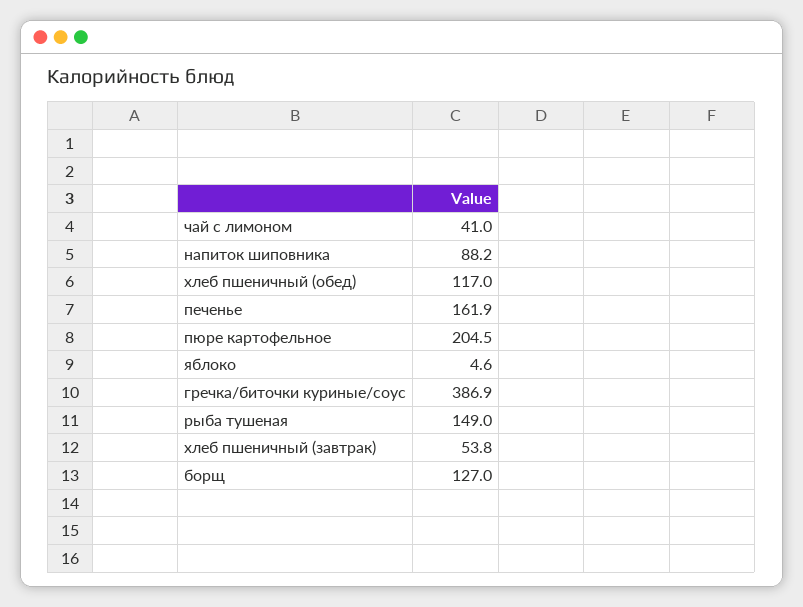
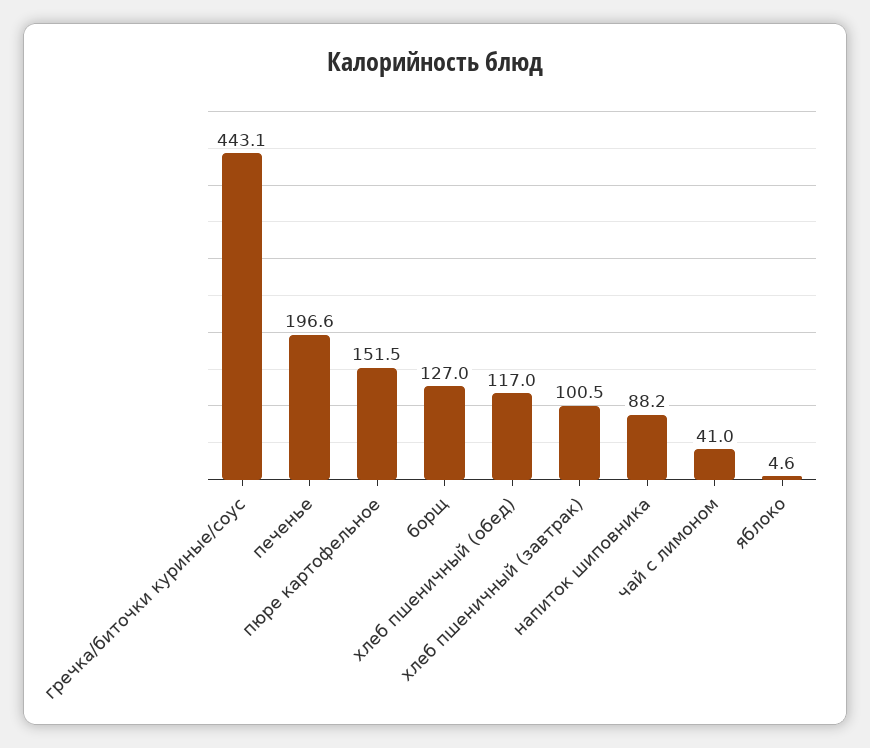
печенье: 161.9 -> 196.6
пюре картофельное: 204.5 -> 151.5
гречка/биточки куриные/соус: 386.9 -> 443.1
рыба тушеная: 149 -> none
хлеб пшеничный (завтрак): 53.8 -> 100.5

